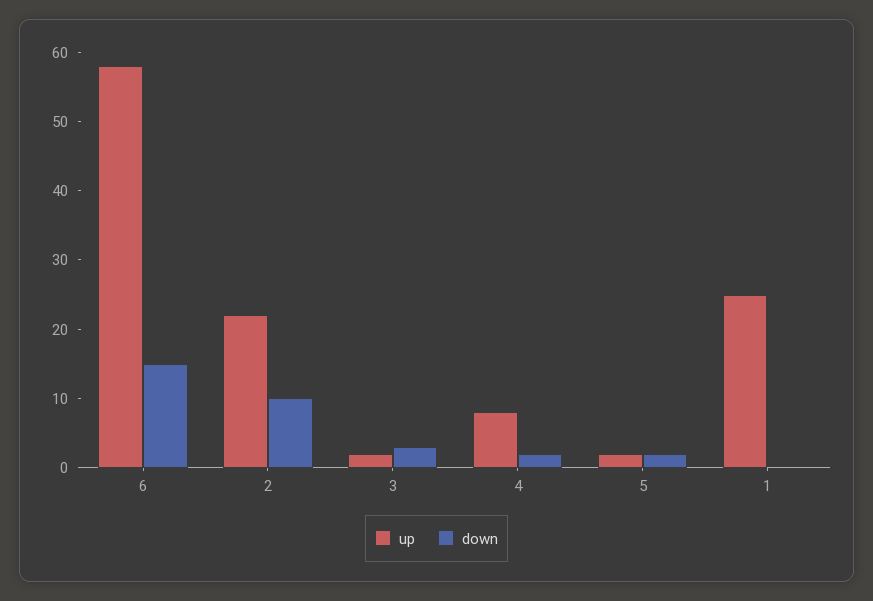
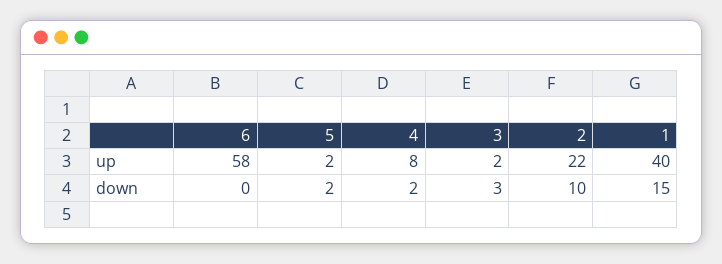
down, 6: 15 -> 0
up, 1: 25 -> 40
down, 1: 0 -> 15

